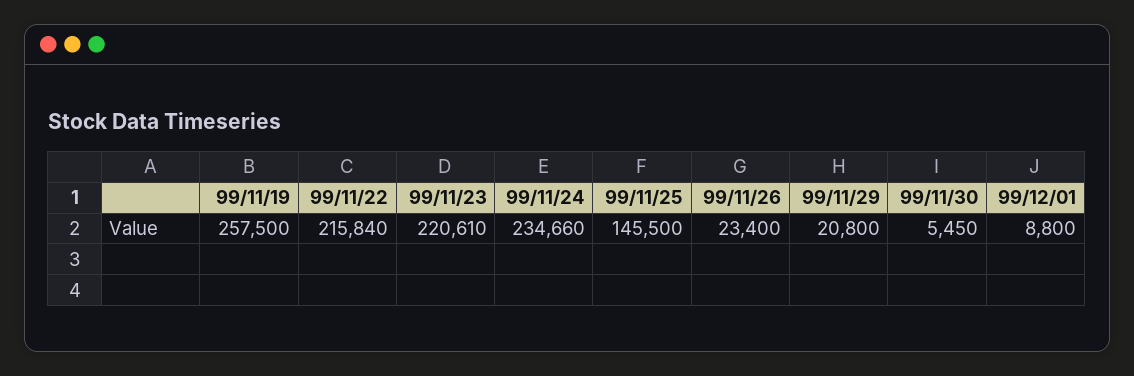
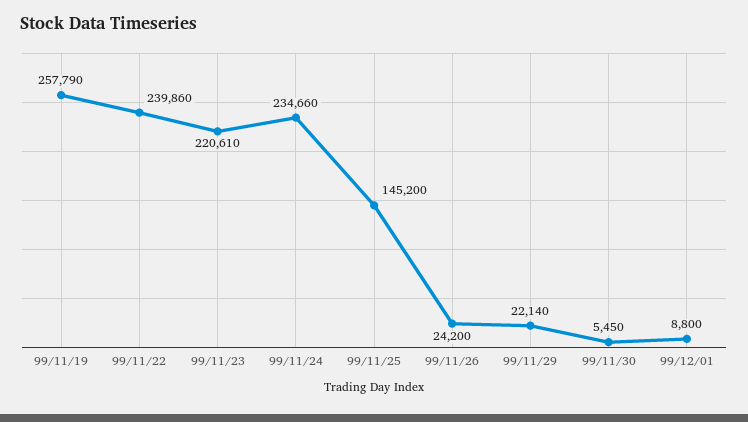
99/11/19: 257500 -> 257790
99/11/22: 215840 -> 239860
99/11/25: 145500 -> 145200
99/11/26: 23400 -> 24200
99/11/29: 20800 -> 22140

